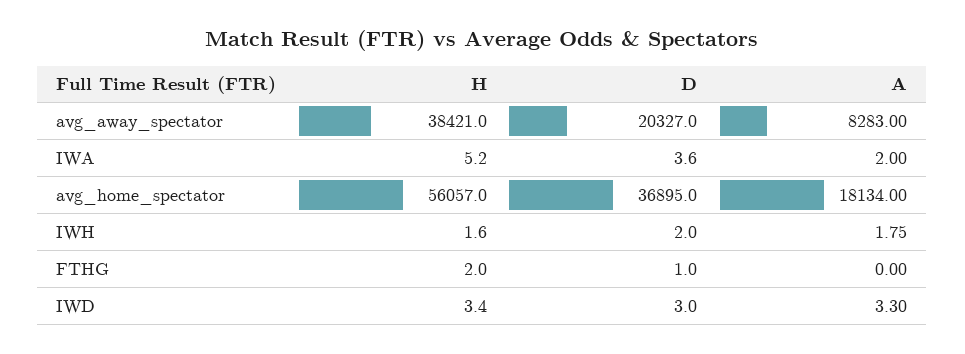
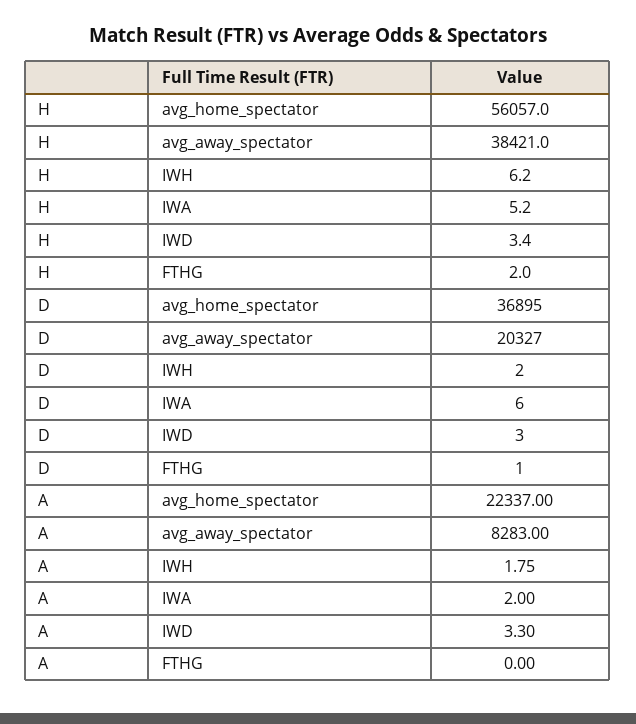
D, IWA: 3.6 -> 6
A, avg_home_spectator: 18134 -> 22337
H, IWH: 1.6 -> 6.2

